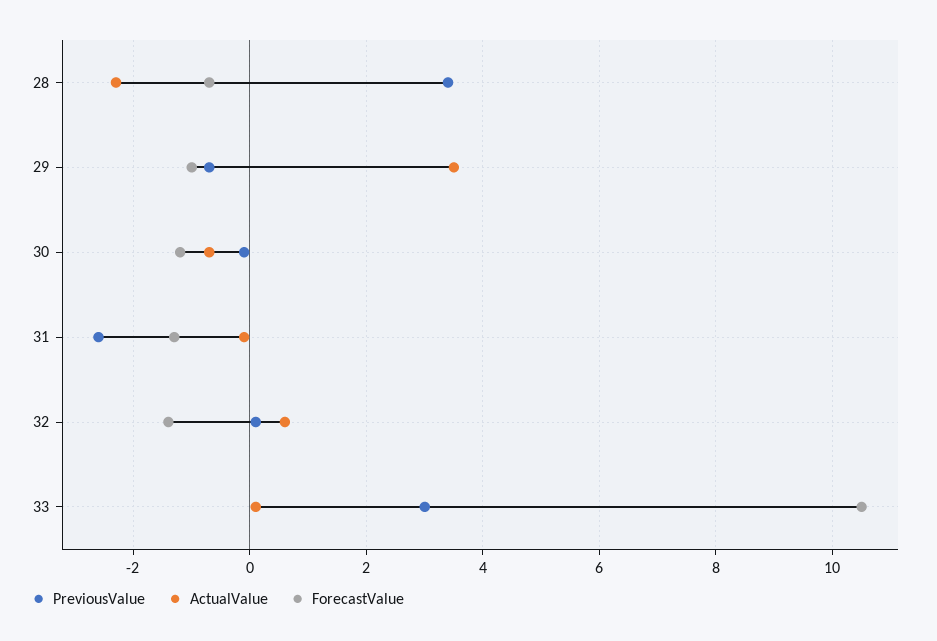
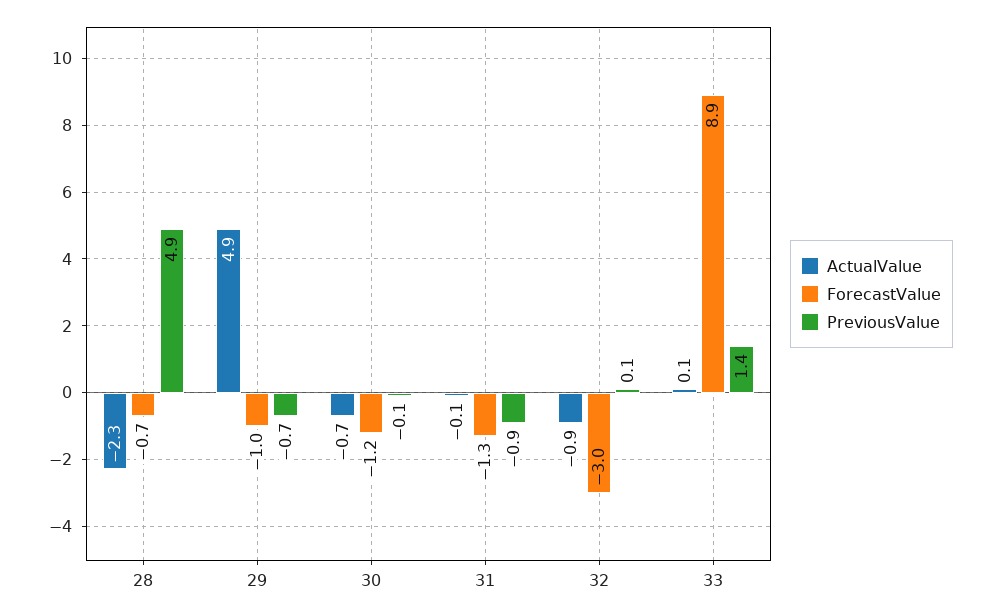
PreviousValue, 28: 3.5 -> 4.9
ActualValue, 29: 3.5 -> 4.9
PreviousValue, 31: -2.5 -> -0.9
ActualValue, 32: 0.5 -> -0.9
ForecastValue, 32: -1.5 -> -3
PreviousValue, 33: 3 -> 1.4
ForecastValue, 33: 10.5 -> 8.9

